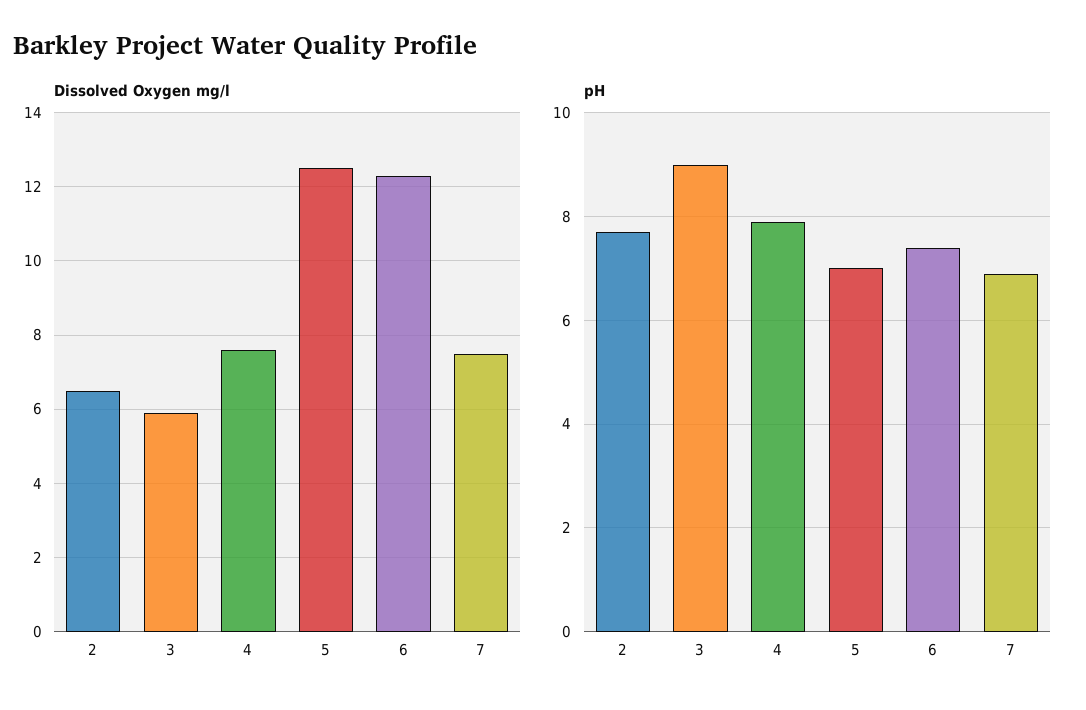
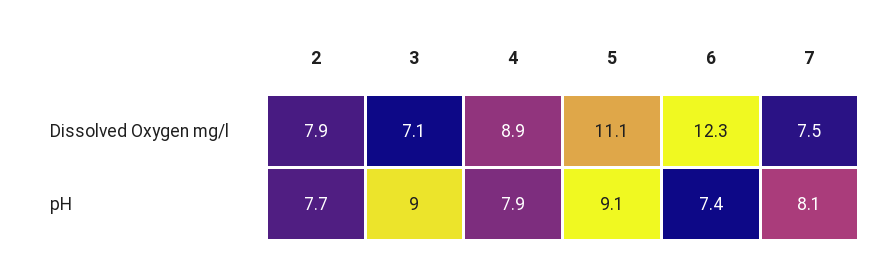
Dissolved Oxygen mg/l, 2: 6.5 -> 7.9
Dissolved Oxygen mg/l, 3: 6 -> 7.1
Dissolved Oxygen mg/l, 4: 7.5 -> 8.9
Dissolved Oxygen mg/l, 5: 12.5 -> 11.1
pH, 5: 7 -> 9.1
pH, 7: 7 -> 8.1

